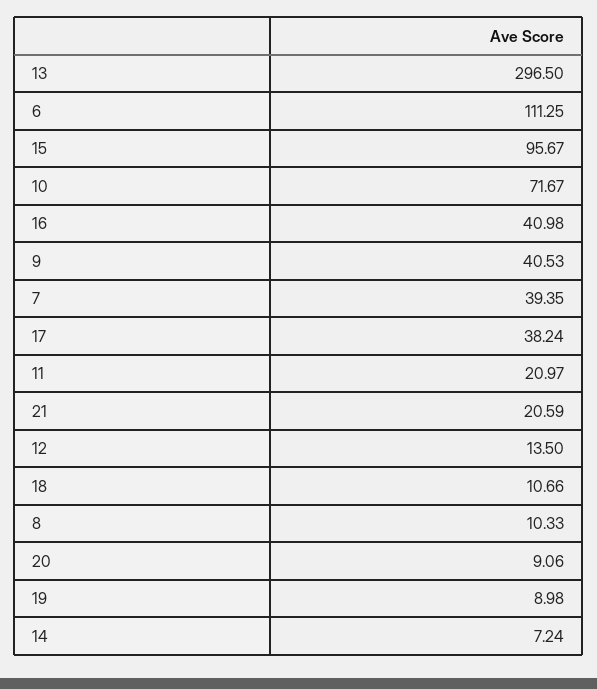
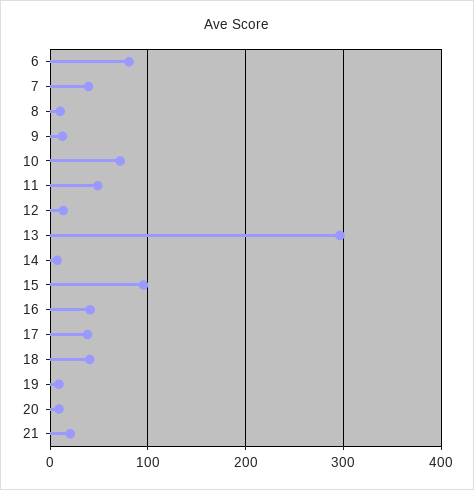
6: 111.25 -> 80
9: 40.53 -> 10
11: 20.97 -> 50
18: 10.66 -> 40

